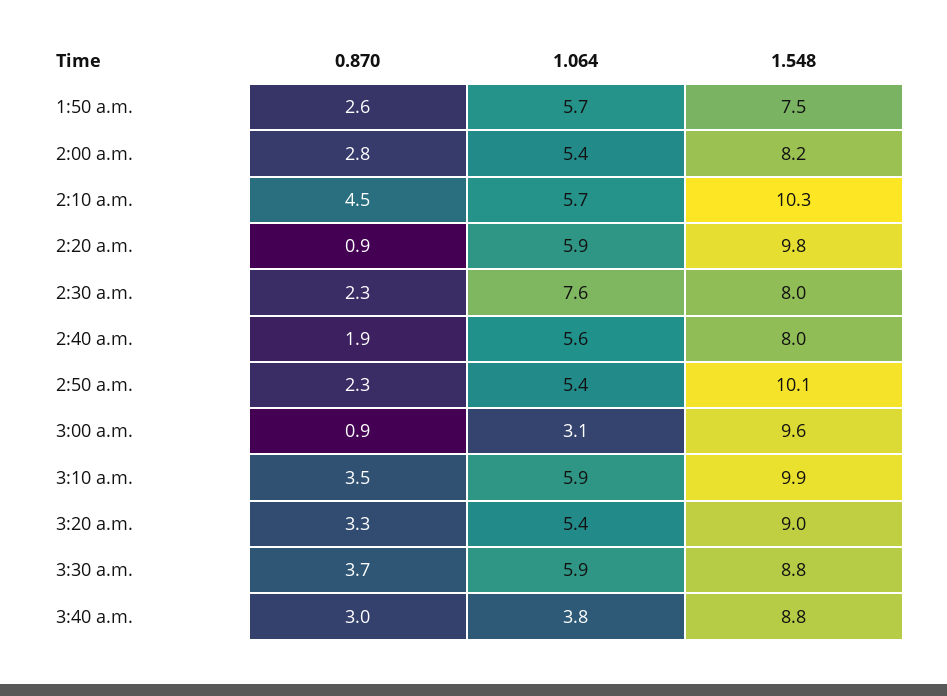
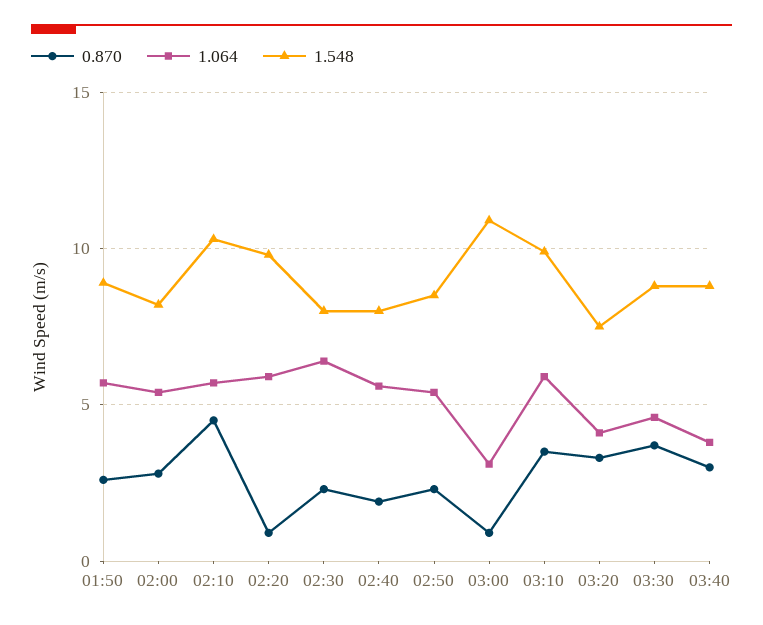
1.548, 1:50 a.m.: 7.5 -> 9
1.064, 2:30 a.m.: 7.6 -> 6.5
1.548, 2:50 a.m.: 10.1 -> 8.5
1.548, 3:00 a.m.: 9.6 -> 11
1.064, 3:20 a.m.: 5.4 -> 4
1.548, 3:20 a.m.: 9 -> 7.5
1.064, 3:30 a.m.: 5.9 -> 4.5

